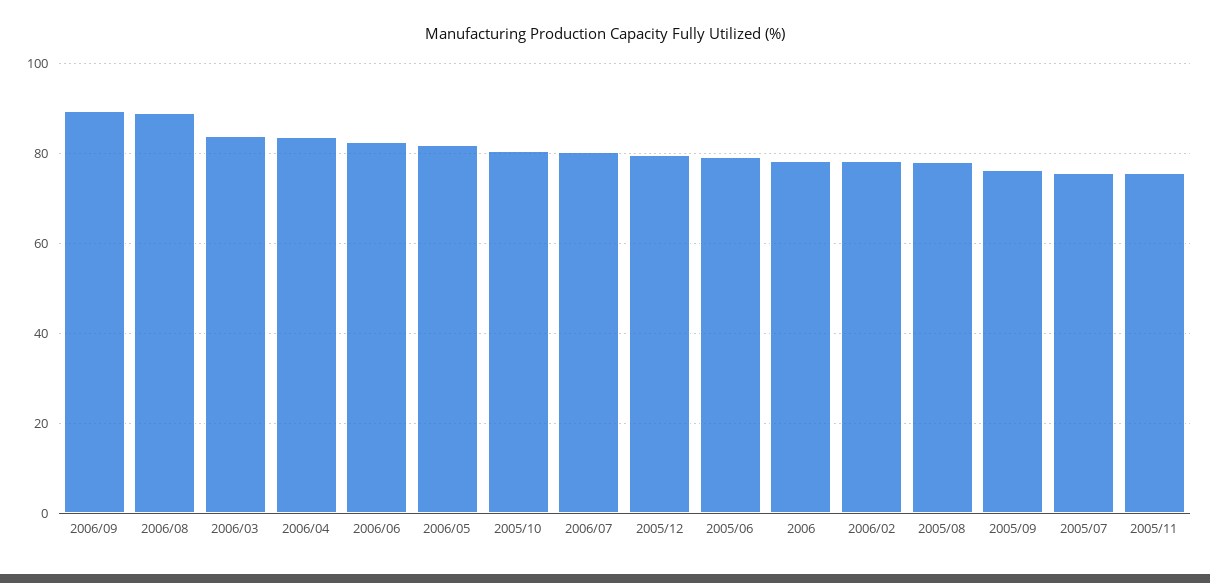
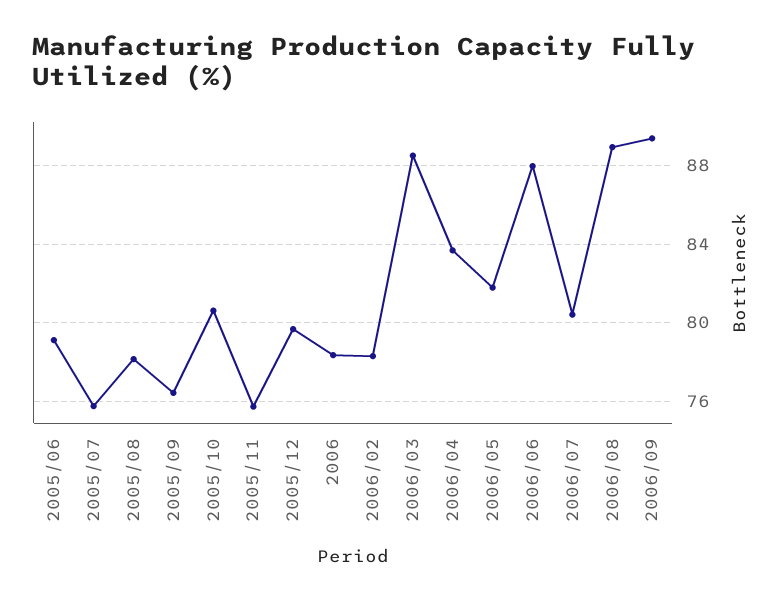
2006/03: 84 -> 88.5
2006/06: 82 -> 88

